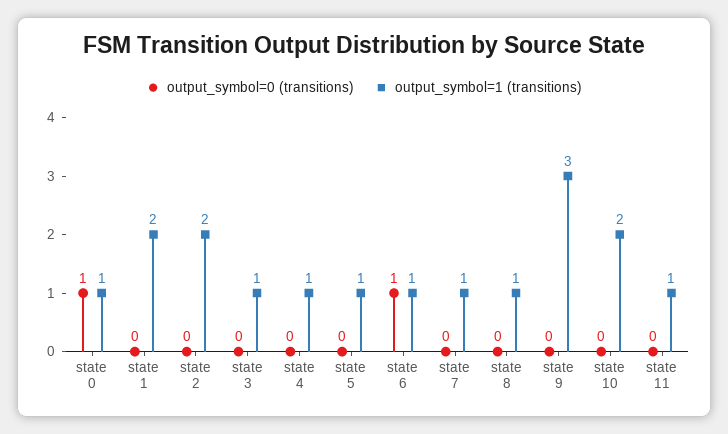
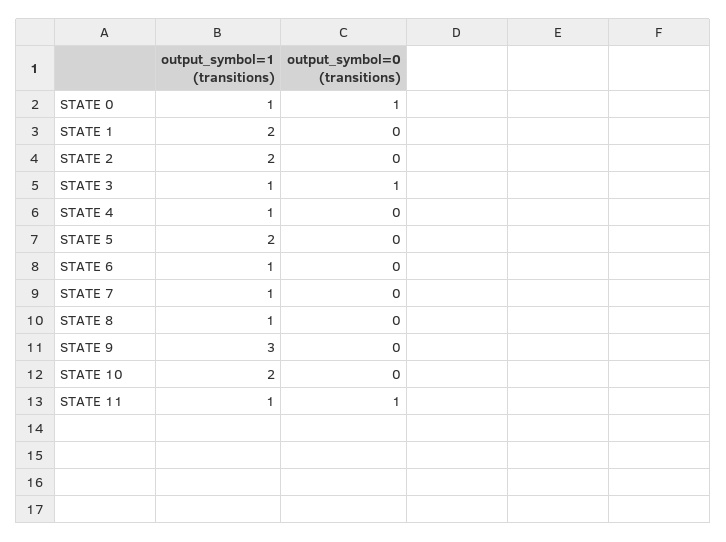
output_symbol=0 (transitions), state 3: 0 -> 1
output_symbol=1 (transitions), state 5: 1 -> 2
output_symbol=0 (transitions), state 6: 1 -> 0
output_symbol=0 (transitions), state 11: 0 -> 1

